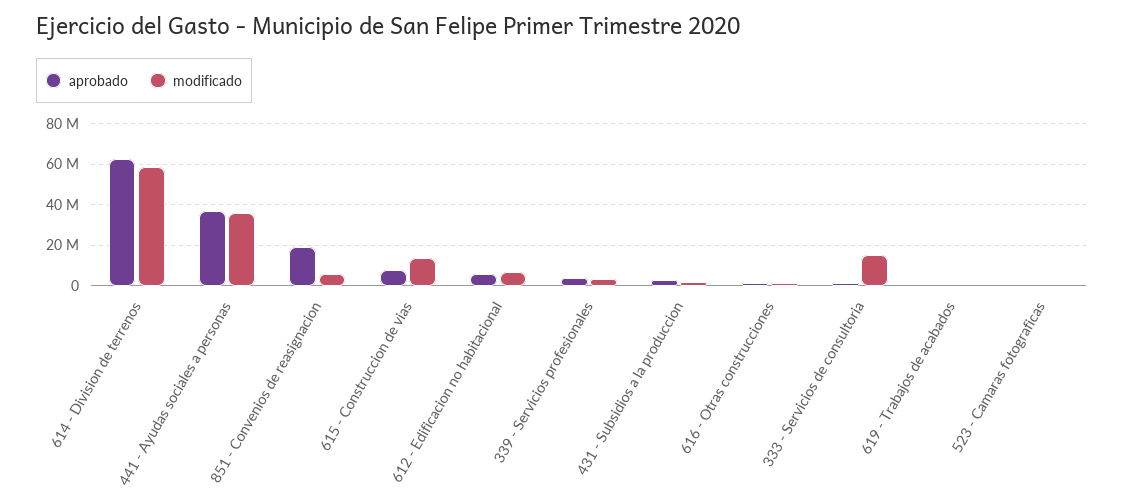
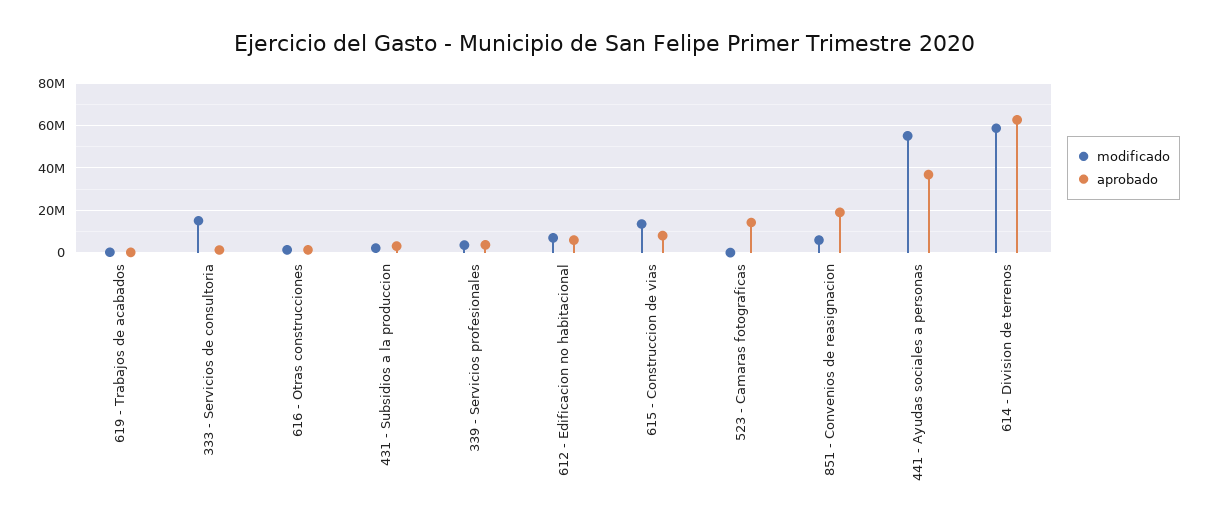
modificado, 441 - Ayudas sociales a personas: 35000000 -> 55000000
aprobado, 523 - Camaras fotograficas: 0 -> 15000000

